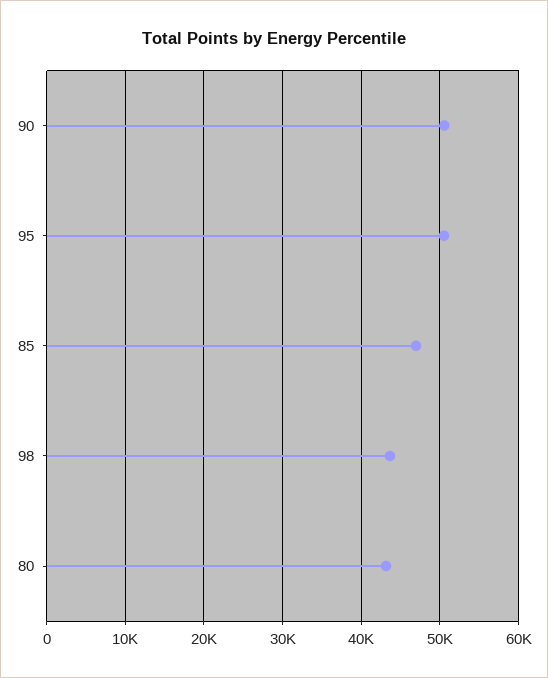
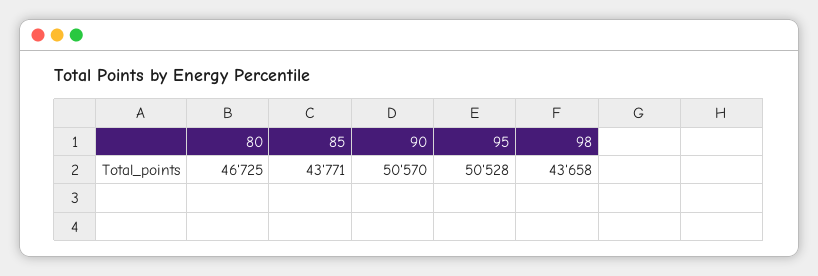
85: 47000 -> 43771
80: 43000 -> 46725

